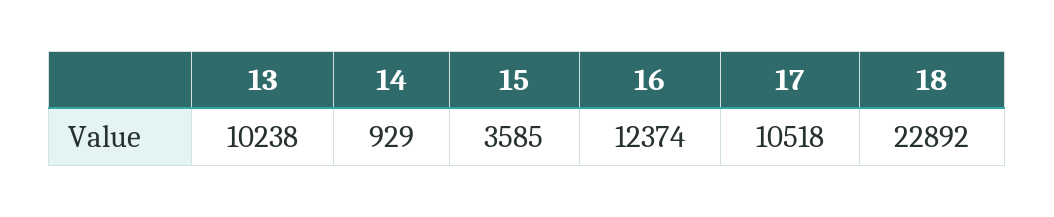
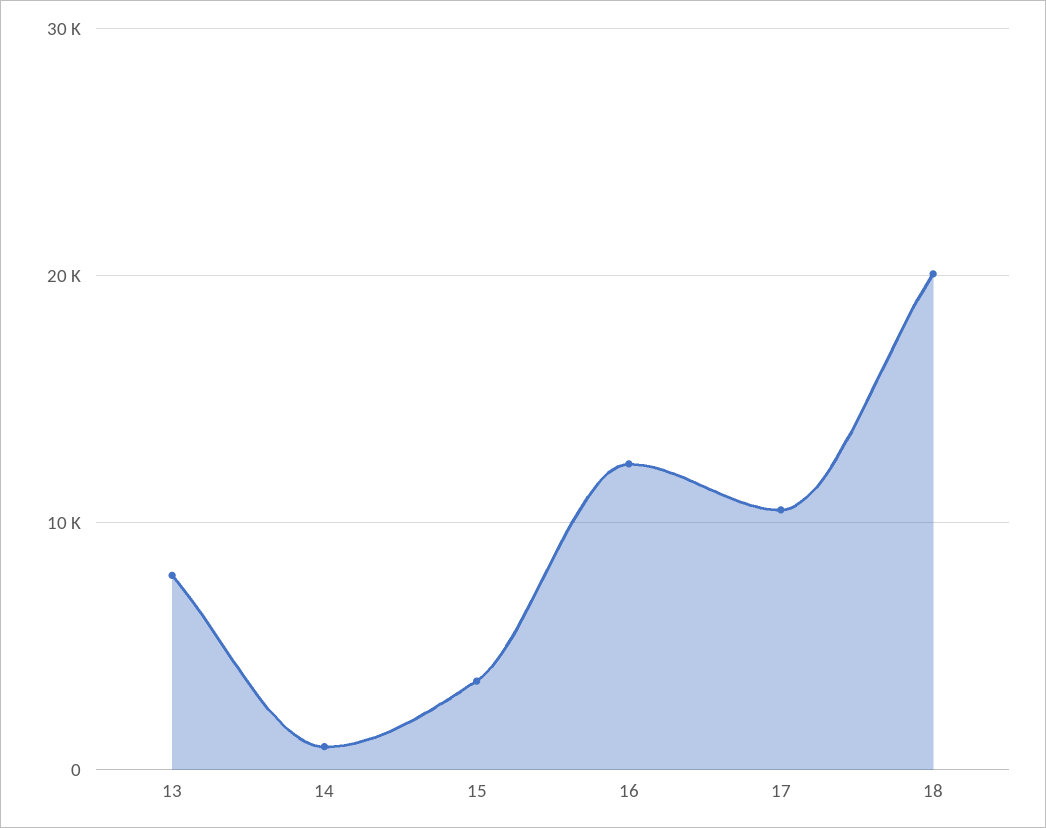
13: 10238 -> 8000
18: 22892 -> 20000

